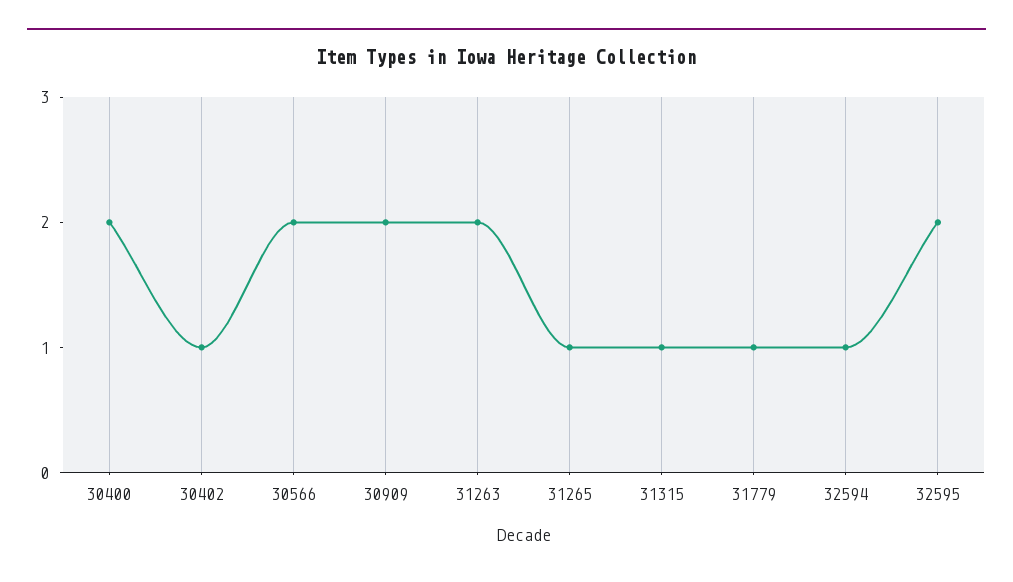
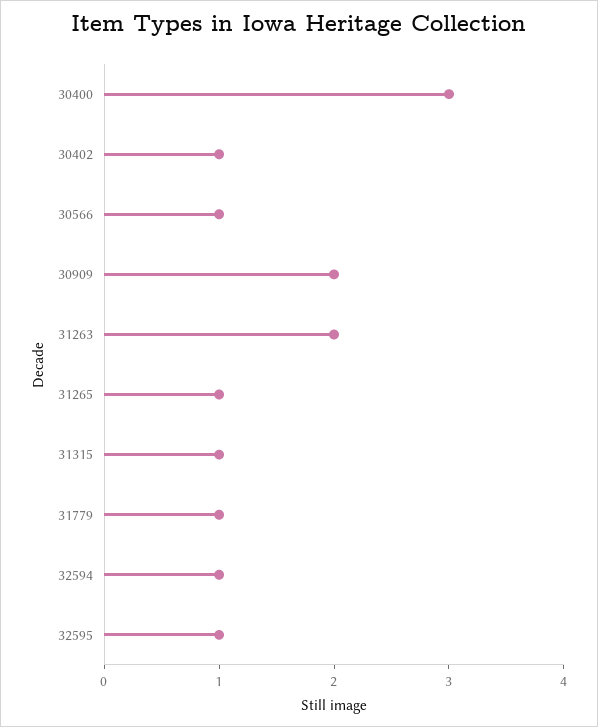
30400: 2 -> 3
30566: 2 -> 1
32595: 2 -> 1

